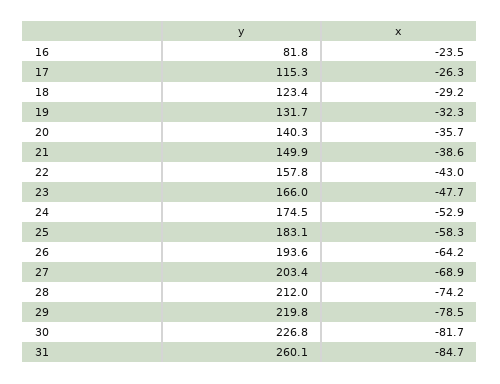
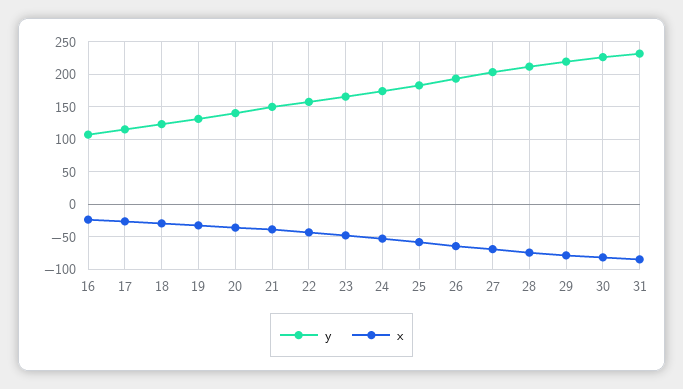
y, 16: 81.8 -> 110
y, 31: 260.1 -> 230

